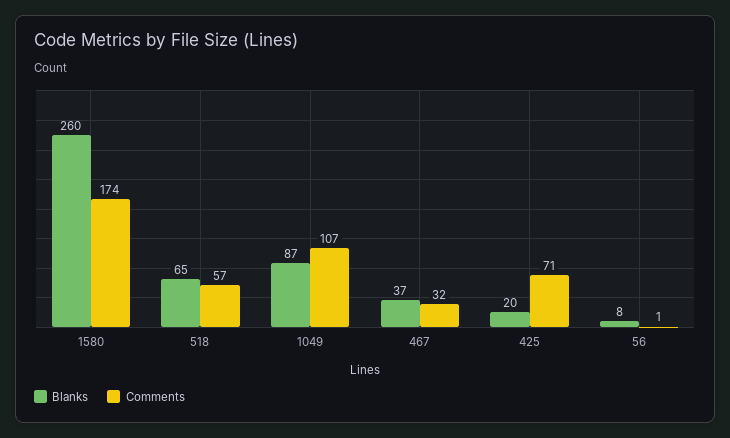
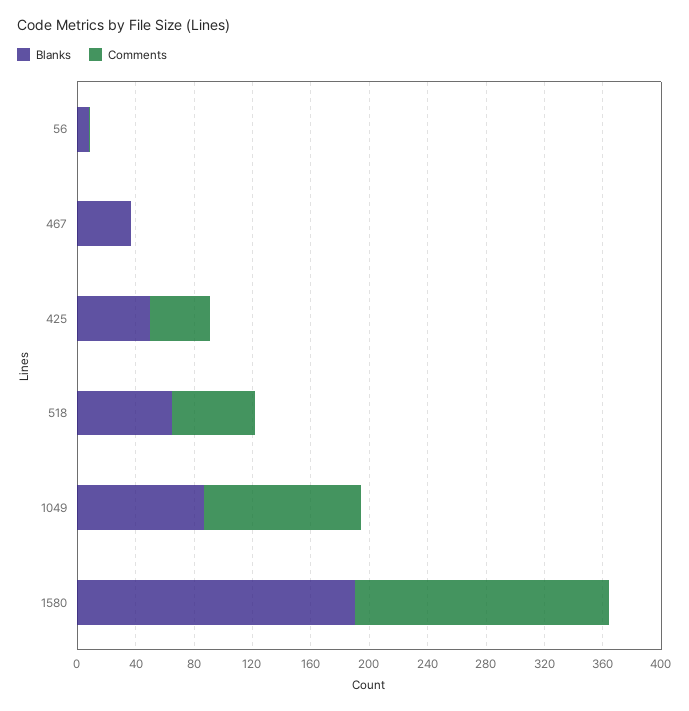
Blanks, 1580: 260 -> 190
Comments, 467: 32 -> 0
Blanks, 425: 20 -> 50
Comments, 425: 71 -> 40

